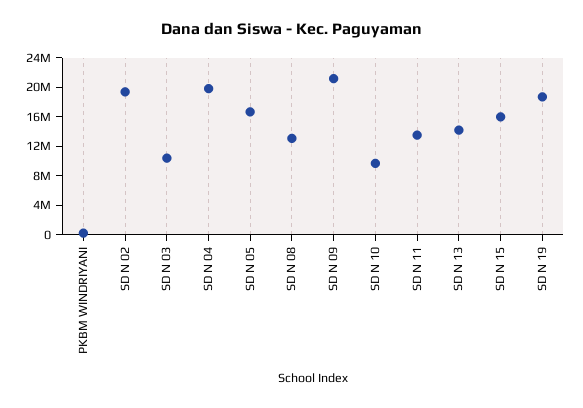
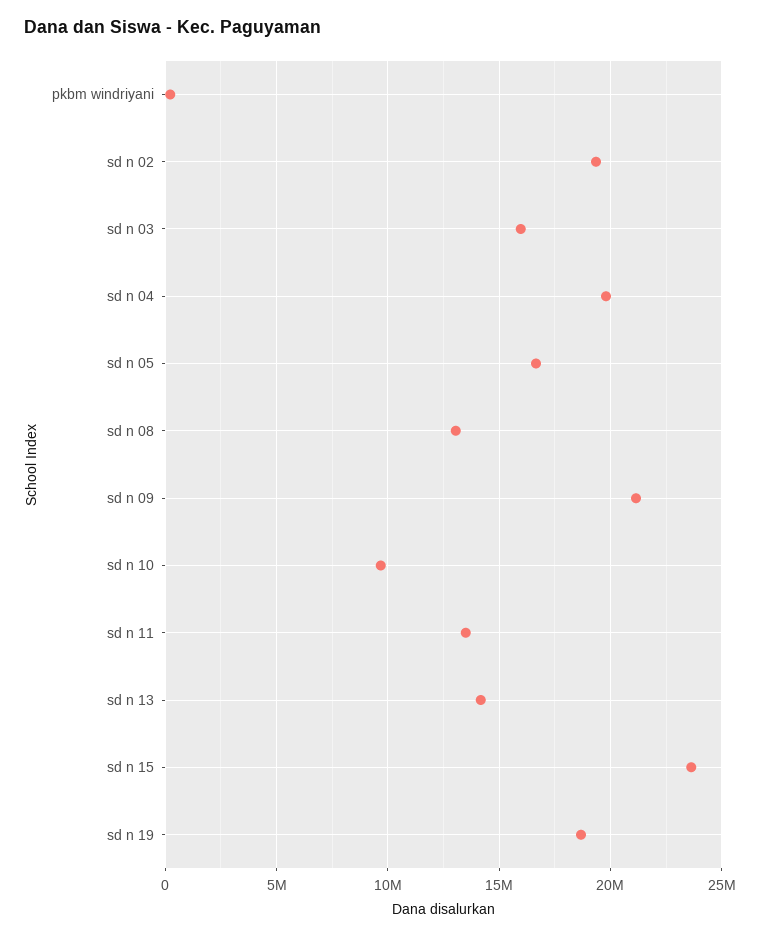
SD N 03: 10000000 -> 16000000
SD N 15: 16000000 -> 23500000

